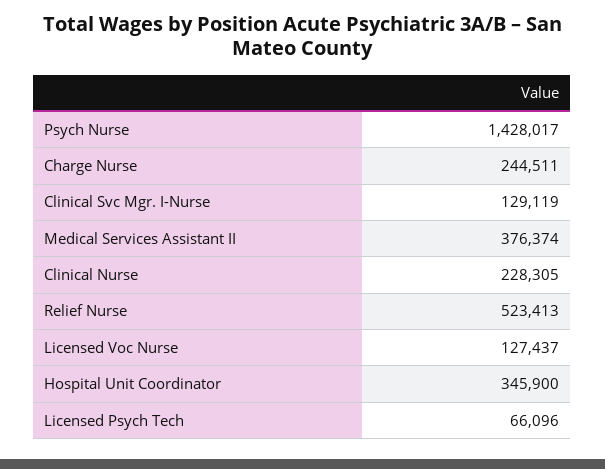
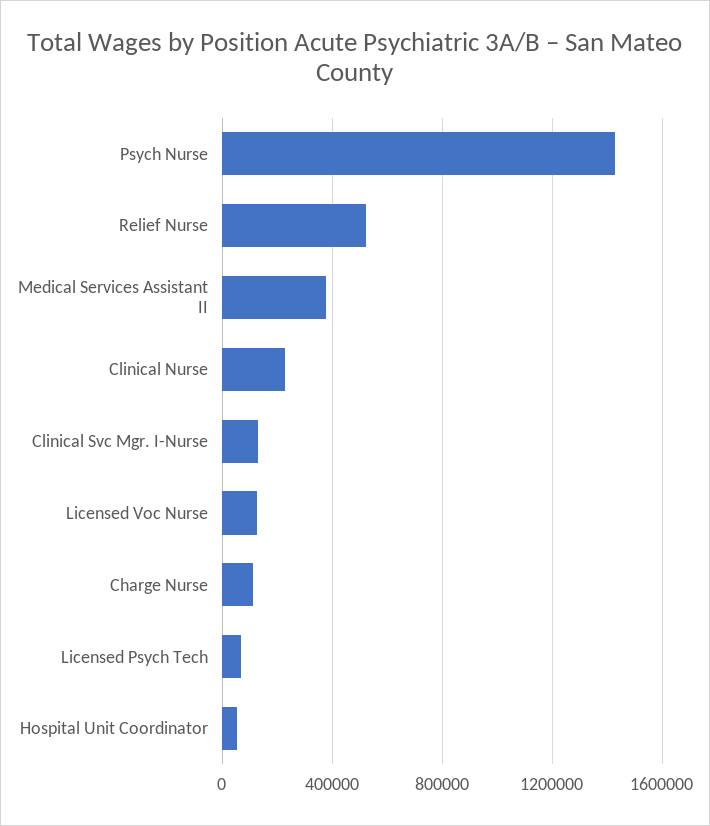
Charge Nurse: 244511 -> 100000
Hospital Unit Coordinator: 345900 -> 50000

